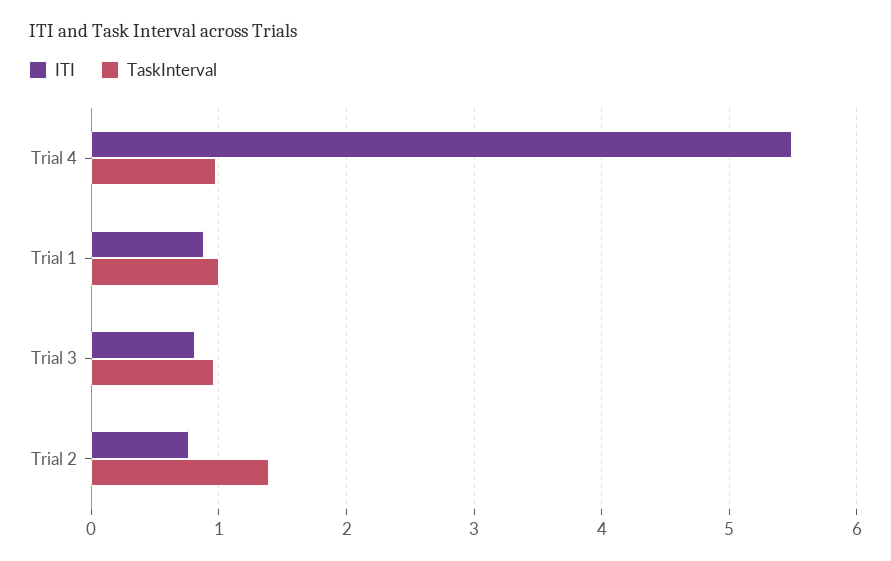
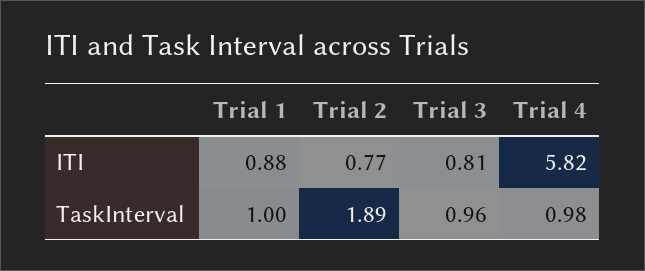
ITI, Trial 4: 5.5 -> 5.82
TaskInterval, Trial 2: 1.4 -> 1.89

